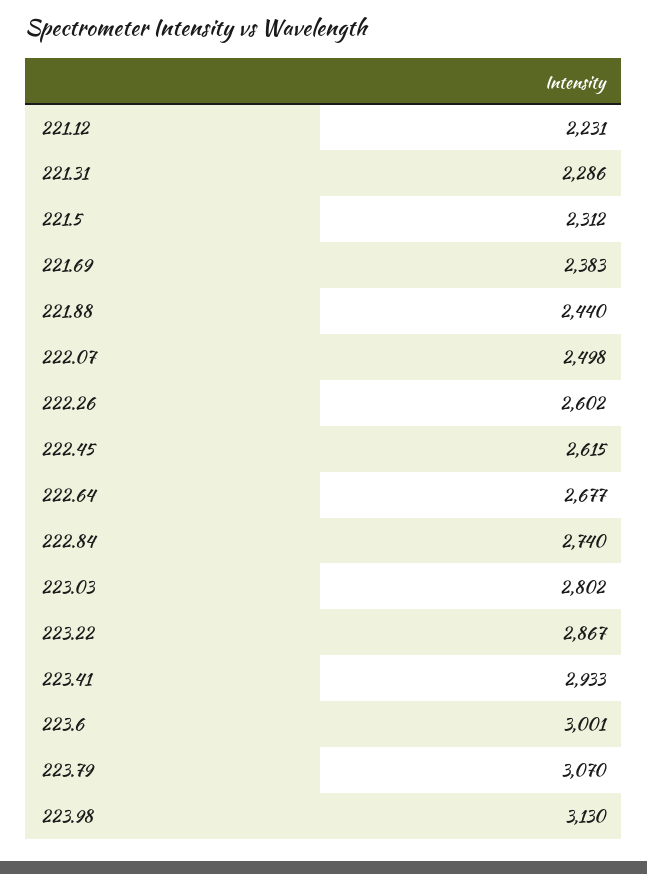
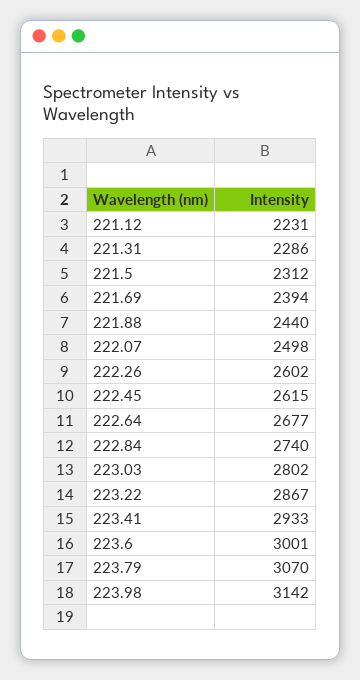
221.69: 2383 -> 2394
223.98: 3130 -> 3142

